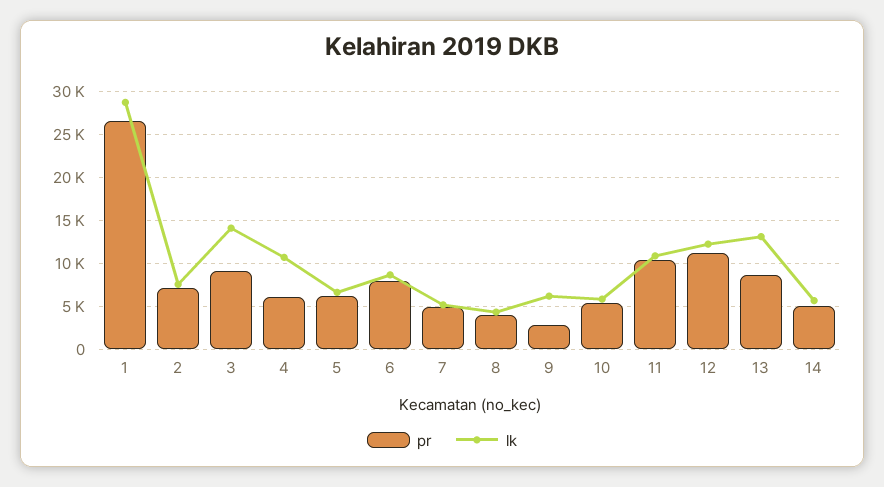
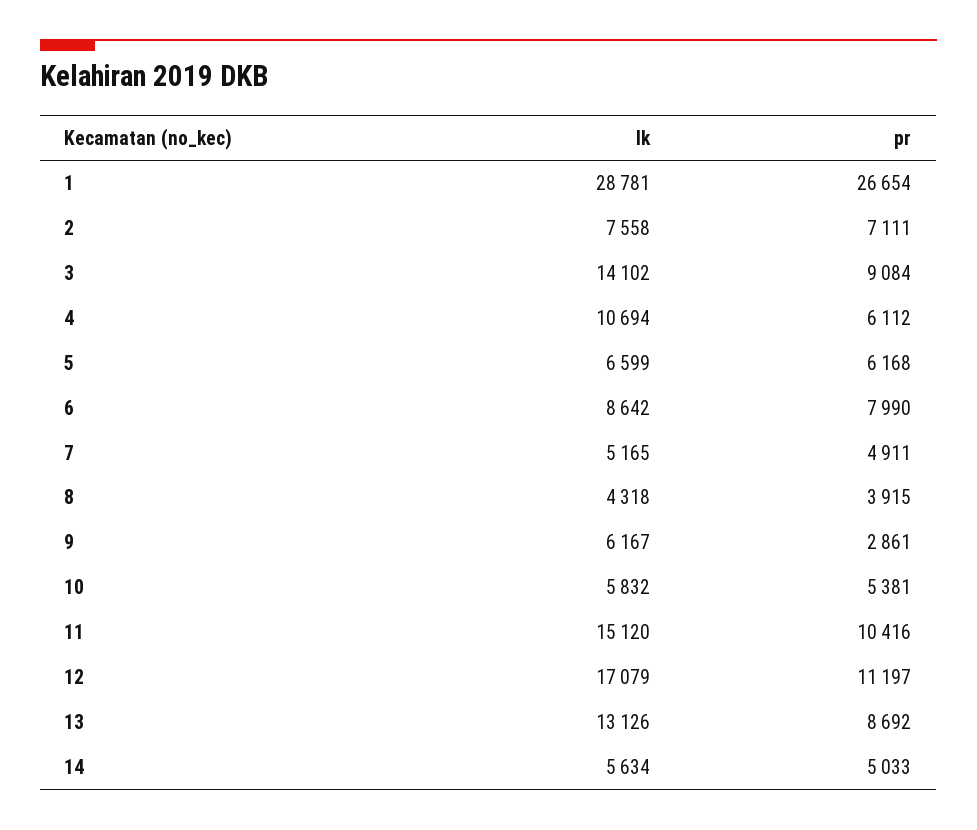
lk, 11: 11000 -> 15120
lk, 12: 12000 -> 17079

